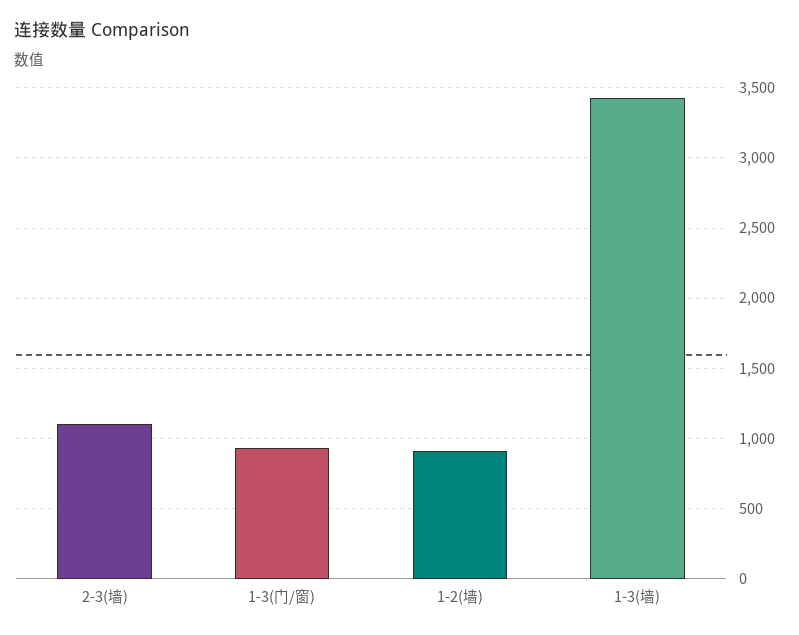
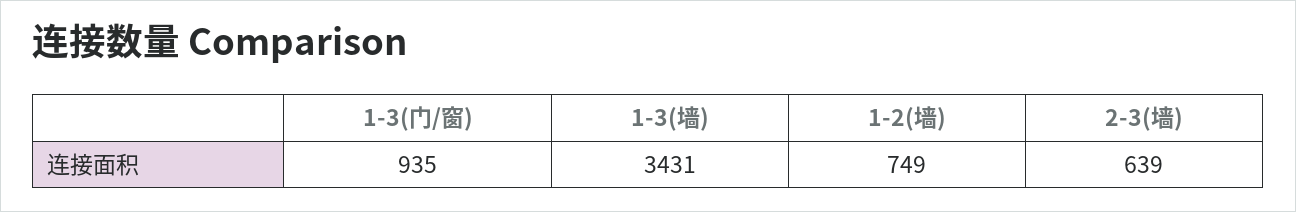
2-3(墙): 1100 -> 639
1-2(墙): 900 -> 749

